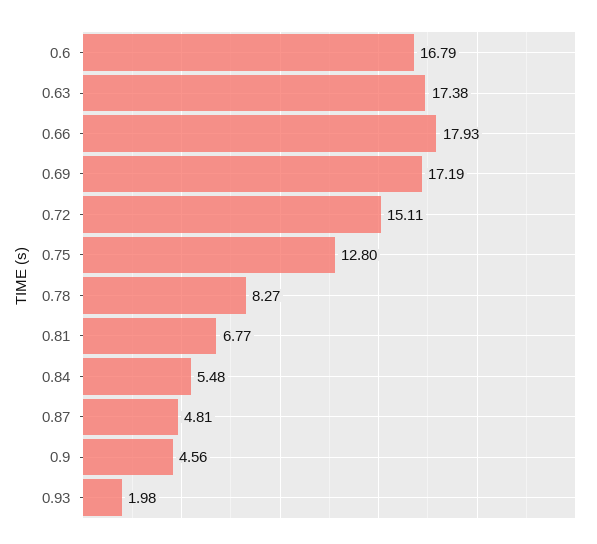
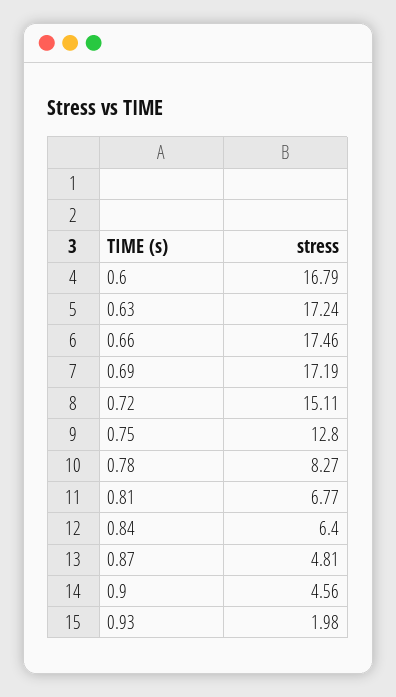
0.63: 17.38 -> 17.24
0.66: 17.93 -> 17.46
0.84: 5.48 -> 6.4

